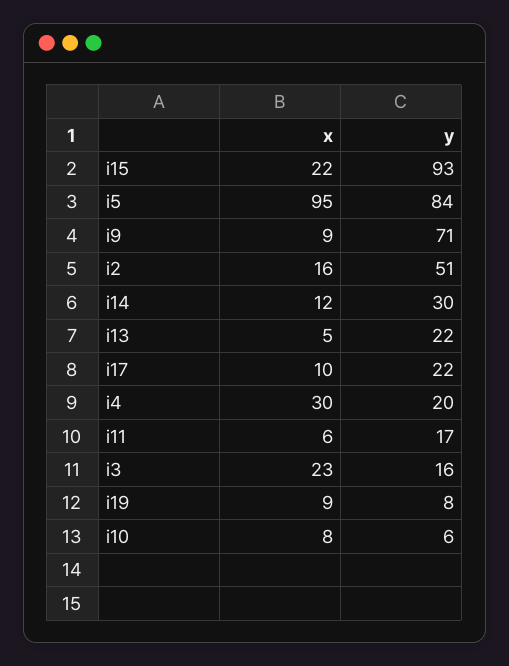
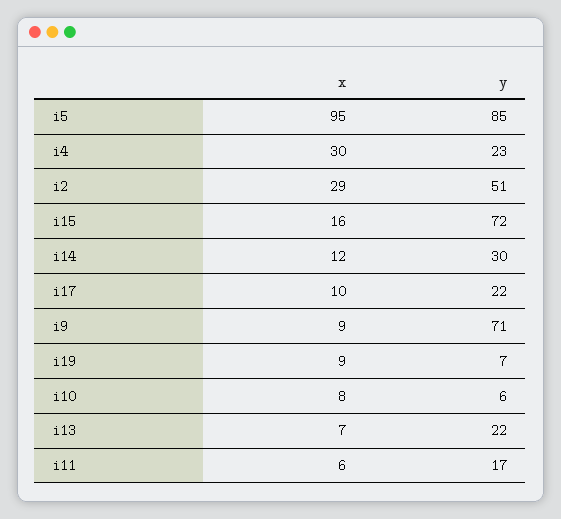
x, i15: 22 -> 16
y, i15: 93 -> 72
y, i5: 84 -> 85
x, i2: 16 -> 29
x, i13: 5 -> 7
y, i4: 20 -> 23
x, i3: 23 -> none
y, i3: 16 -> none
y, i19: 8 -> 7

